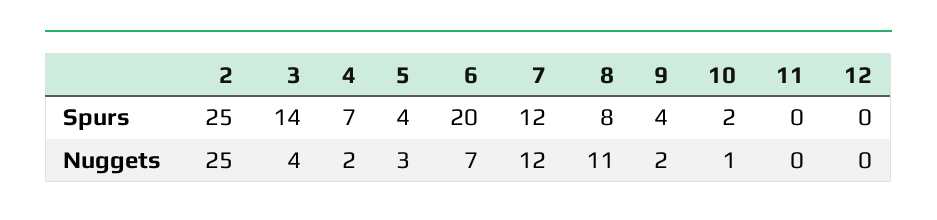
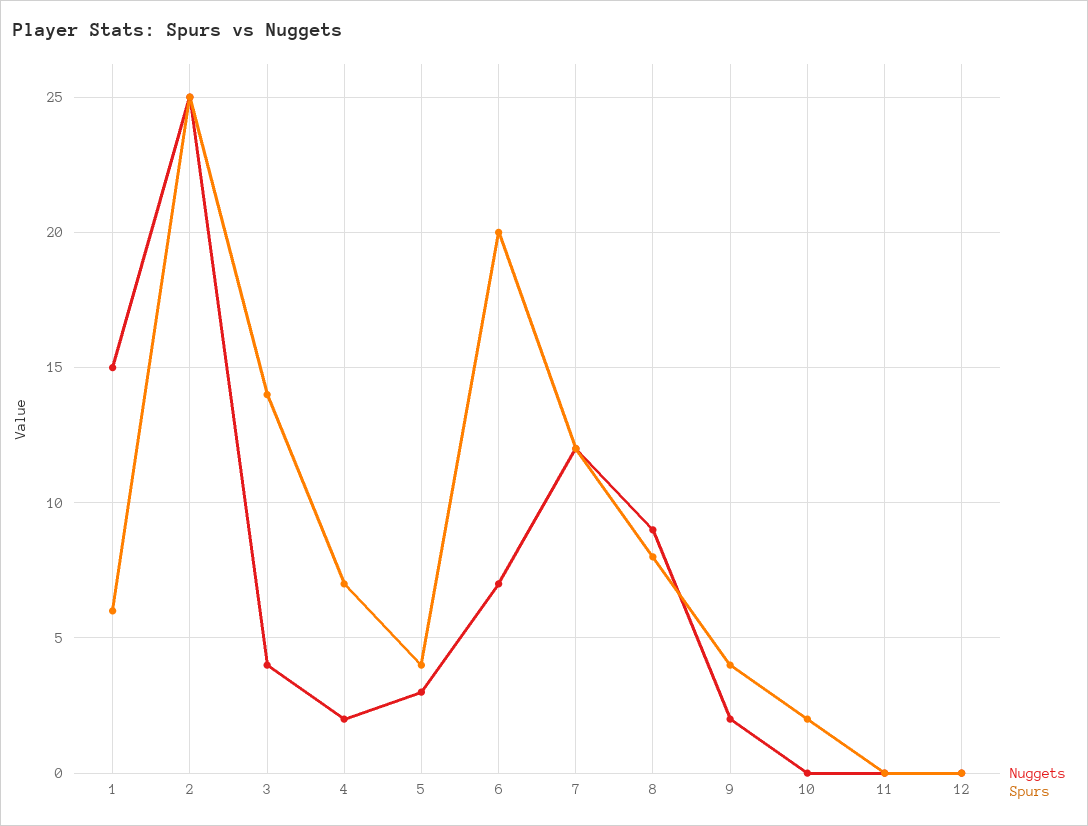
Nuggets, 8: 11 -> 9
Nuggets, 10: 1 -> 0
Nuggets, 1: none -> 15
Spurs, 1: none -> 6

